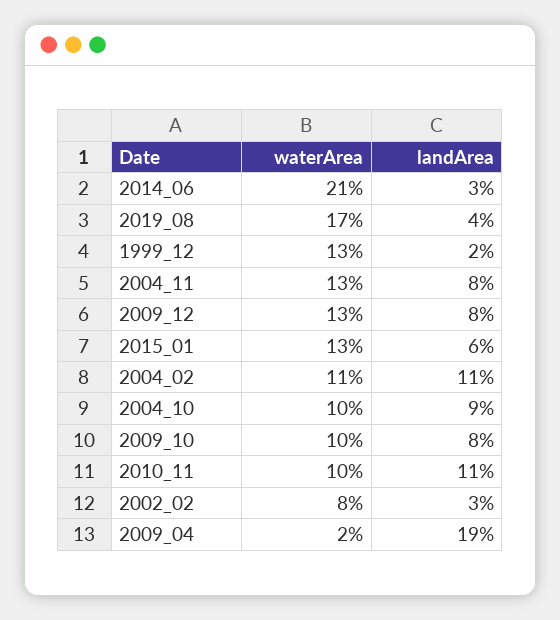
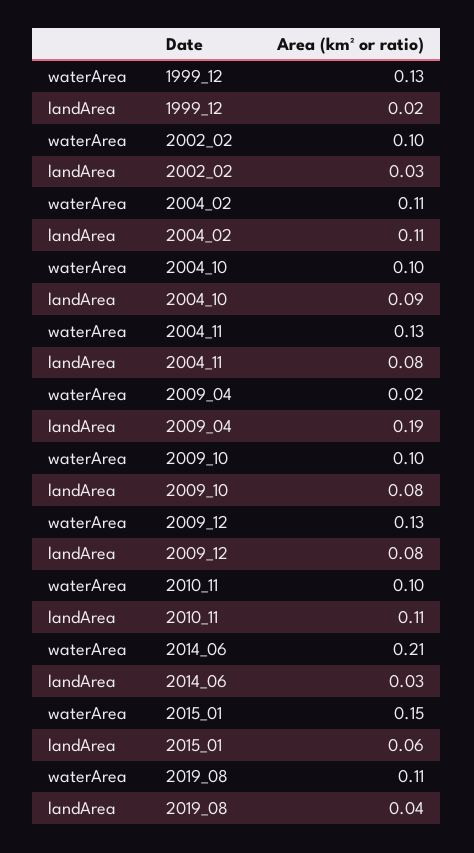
waterArea, 2019_08: 0.17 -> 0.11
waterArea, 2015_01: 0.13 -> 0.15
waterArea, 2002_02: 0.08 -> 0.1

